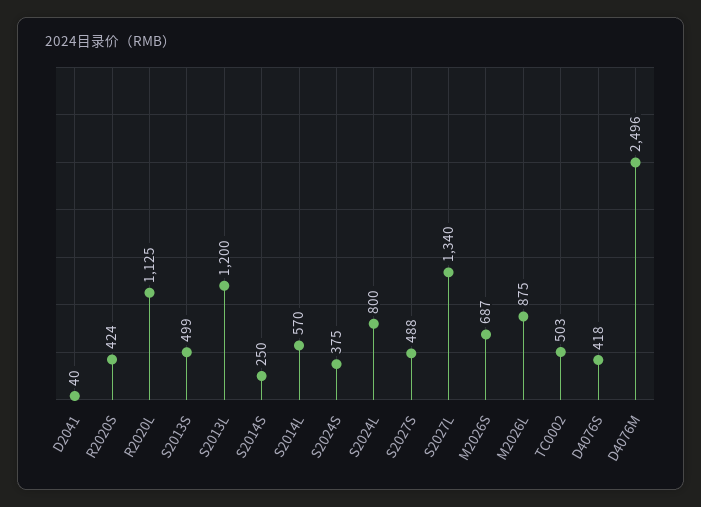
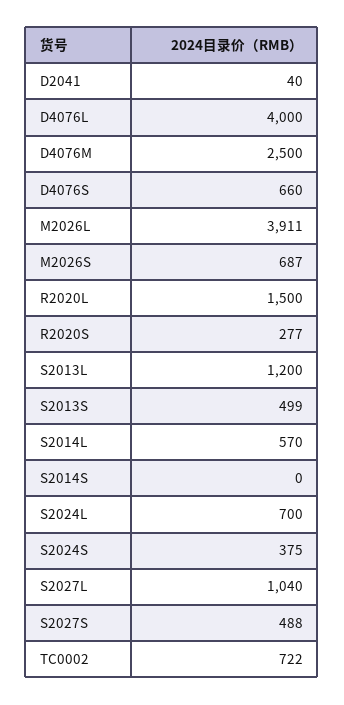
R2020S: 424 -> 277
R2020L: 1125 -> 1500
S2014S: 250 -> 0
S2024L: 800 -> 700
S2027L: 1340 -> 1040
M2026L: 875 -> 3911
TC0002: 503 -> 722
D4076S: 418 -> 660
D4076M: 2496 -> 2500
D4076L: none -> 4000

